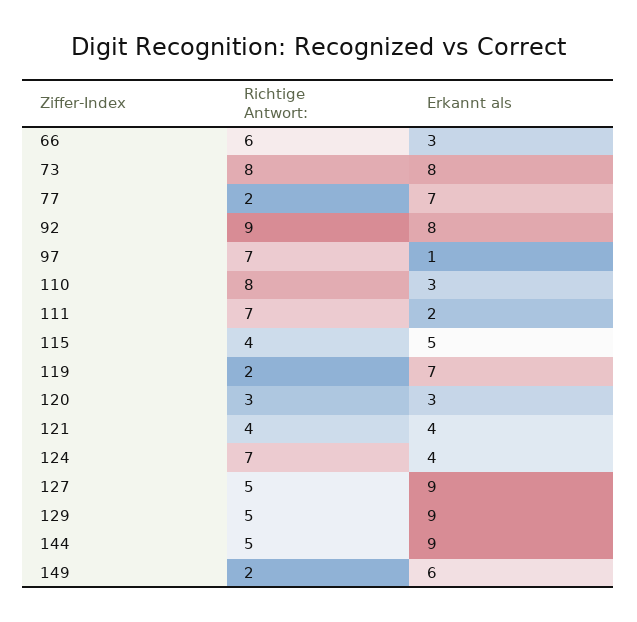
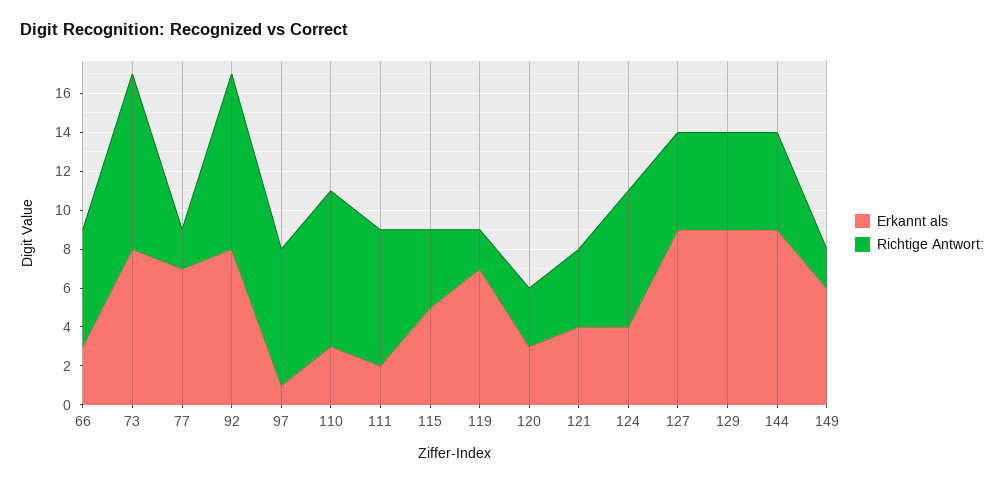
Richtige Antwort:, 73: 8 -> 9

